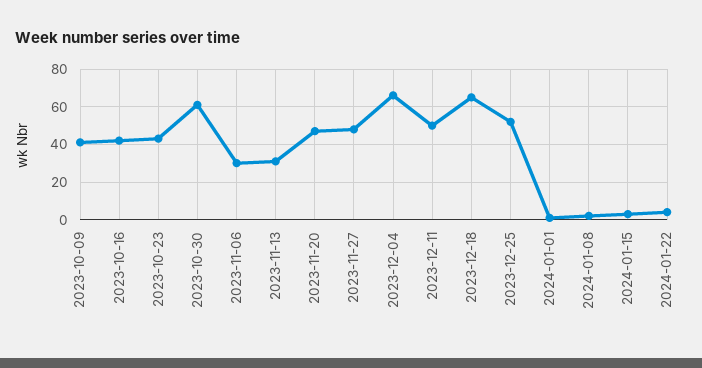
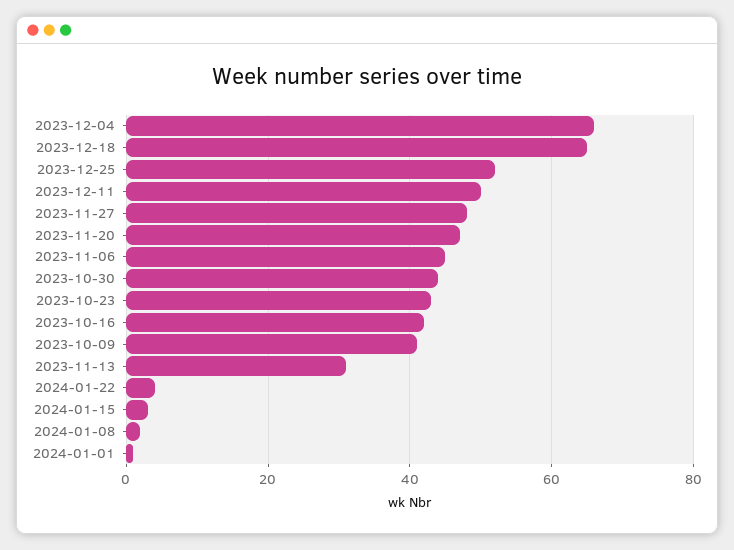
2023-10-30: 60 -> 45
2023-11-06: 30 -> 45

